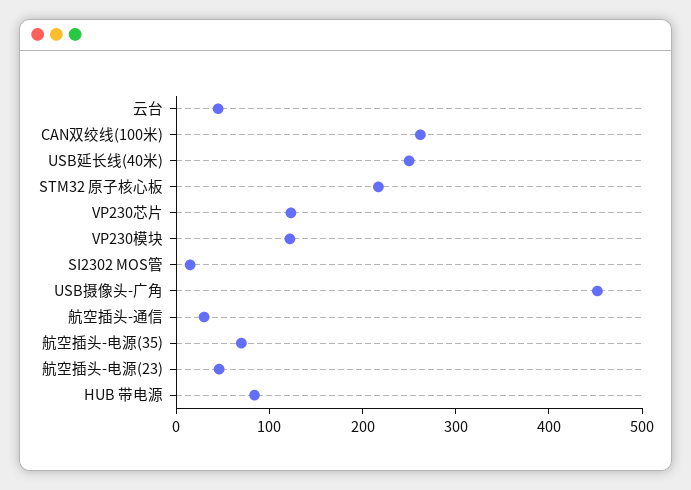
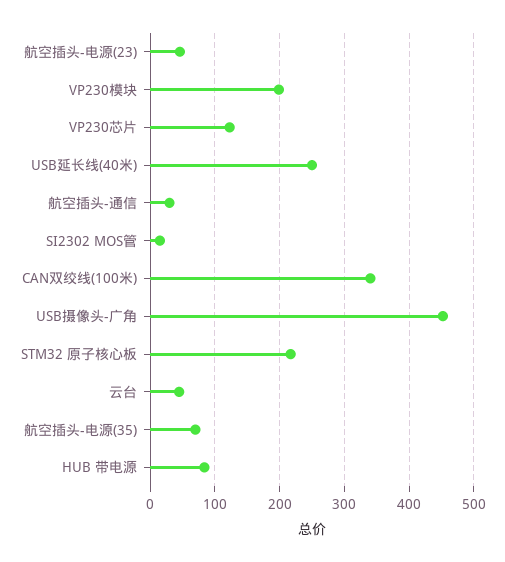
CAN双绞线(100米): 260 -> 340
VP230模块: 120 -> 200

